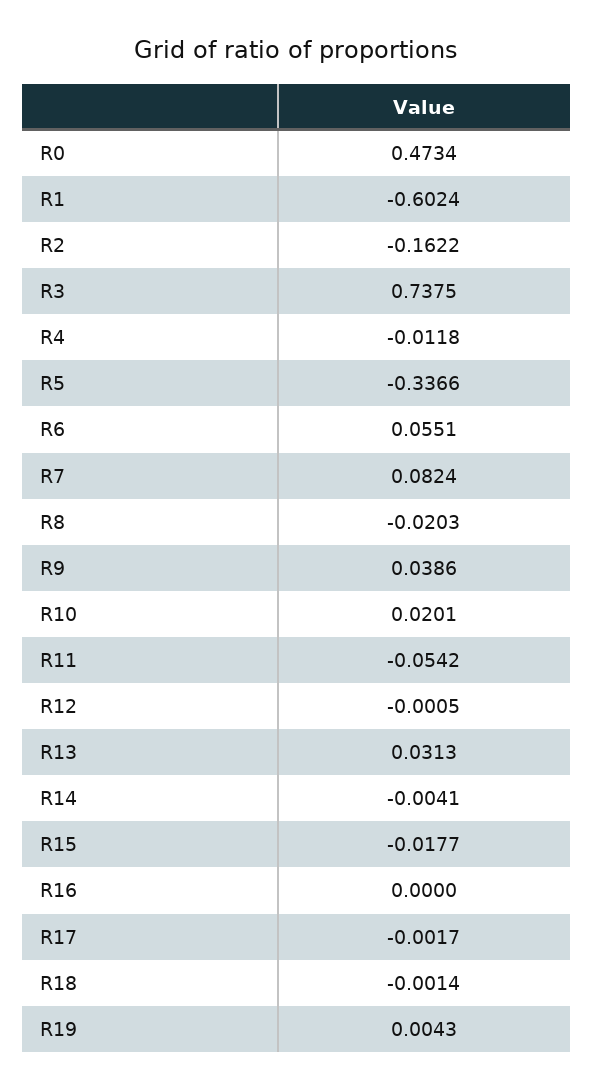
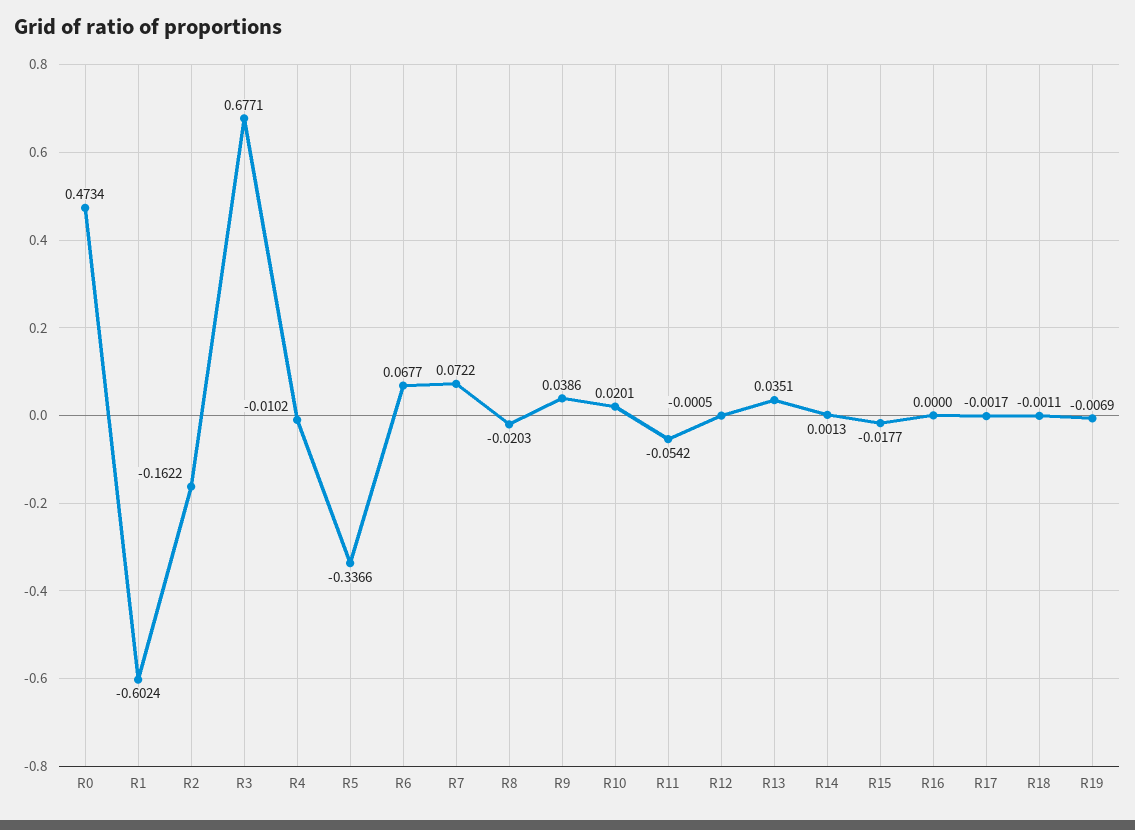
R3: 0.7375 -> 0.6771
R4: -0.0118 -> -0.0102
R6: 0.0551 -> 0.0677
R7: 0.0824 -> 0.0722
R13: 0.0313 -> 0.0351
R14: -0.0041 -> 0.0013
R18: -0.0014 -> -0.0011
R19: 0.0043 -> -0.0069

